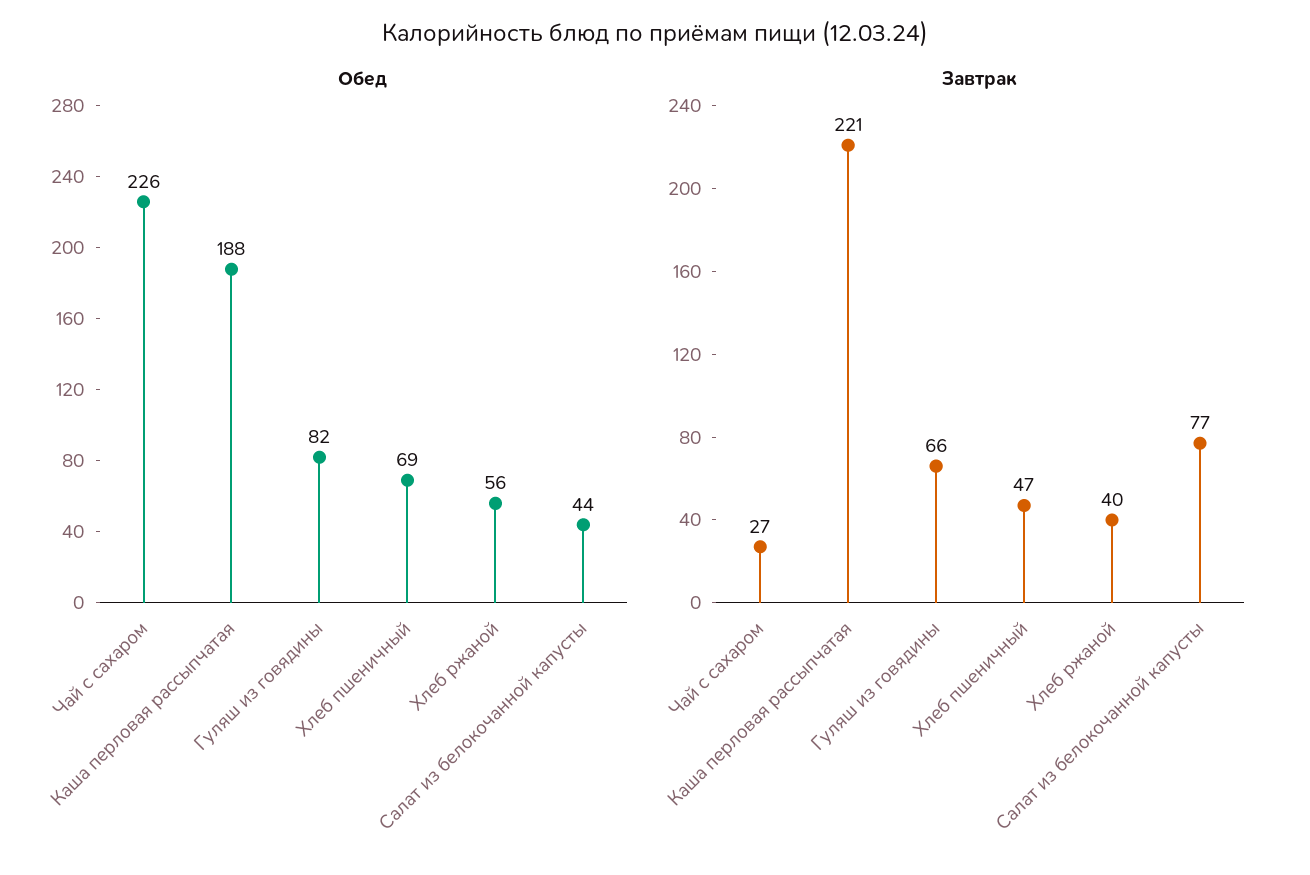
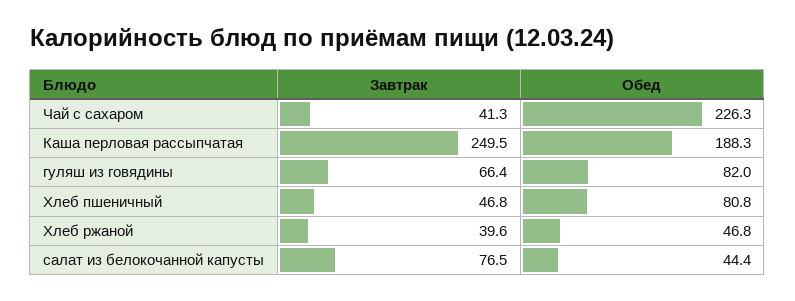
Обед, Хлеб пшеничный: 69 -> 80.8
Обед, Хлеб ржаной: 56 -> 46.8
Завтрак, Чай с сахаром: 27 -> 41.3
Завтрак, Каша перловая рассыпчатая: 221 -> 249.5

